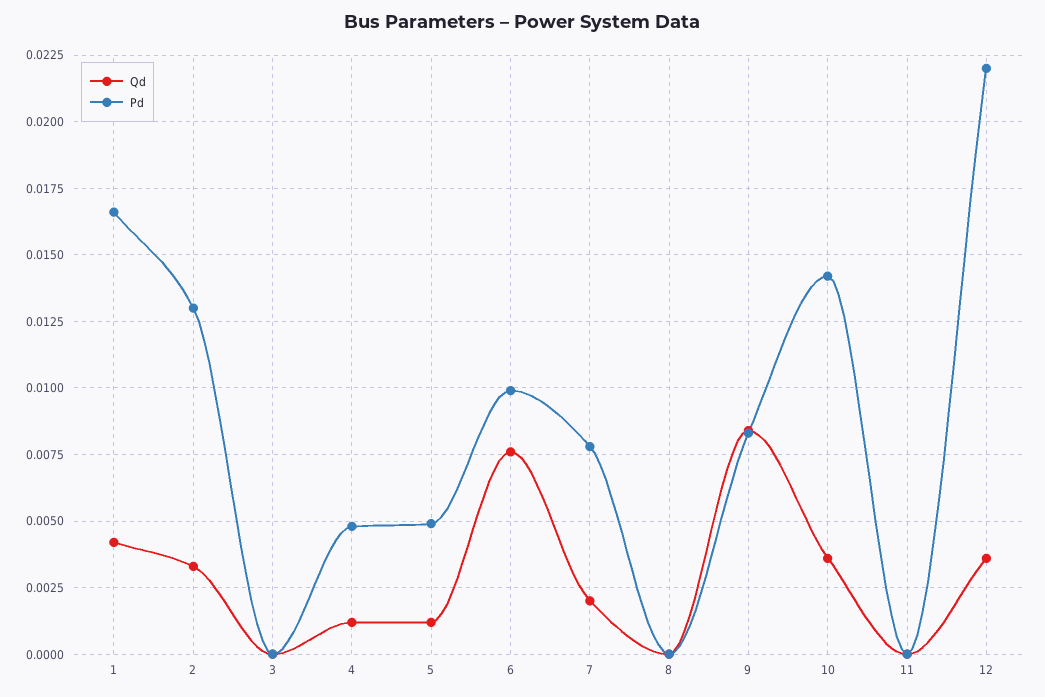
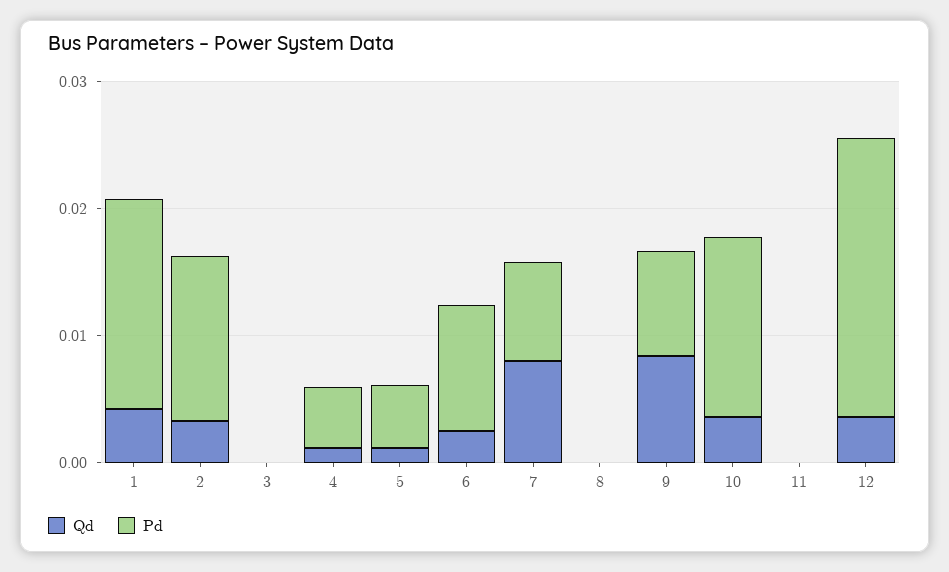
Qd, 6: 0.0075 -> 0.002
Qd, 7: 0.002 -> 0.008

